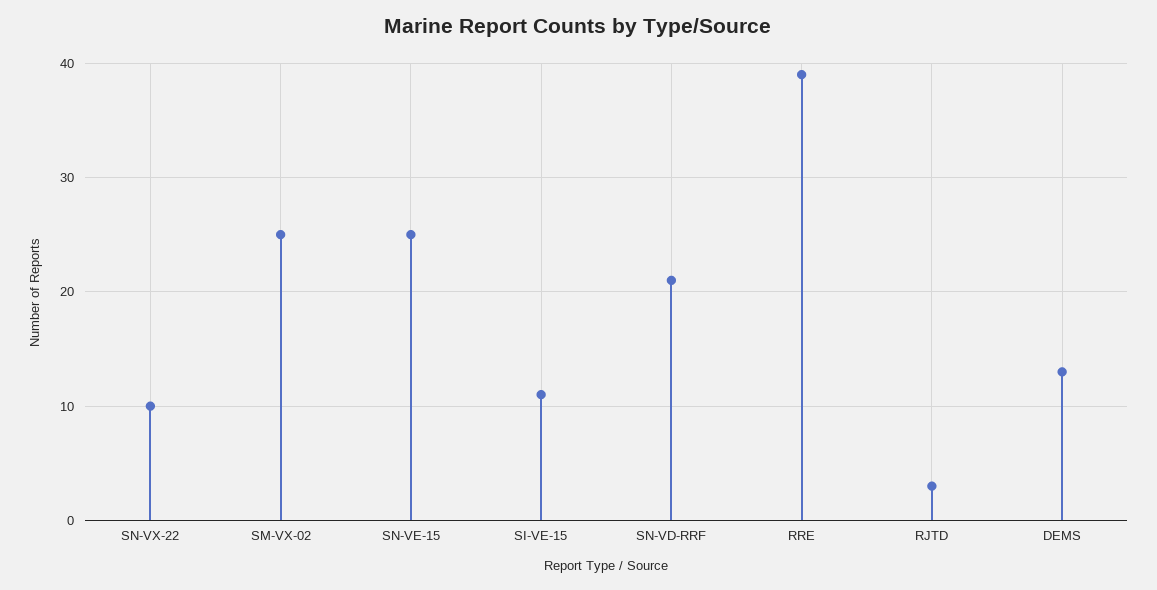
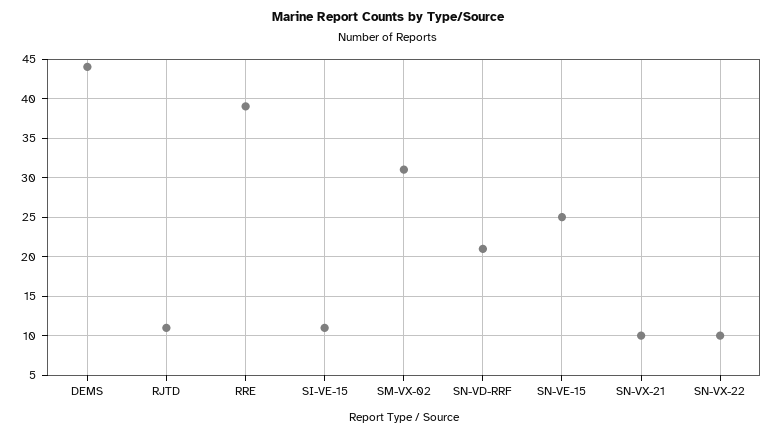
SM-VX-02: 25 -> 31
RJTD: 3 -> 11
DEMS: 13 -> 44
SN-VX-21: none -> 10

